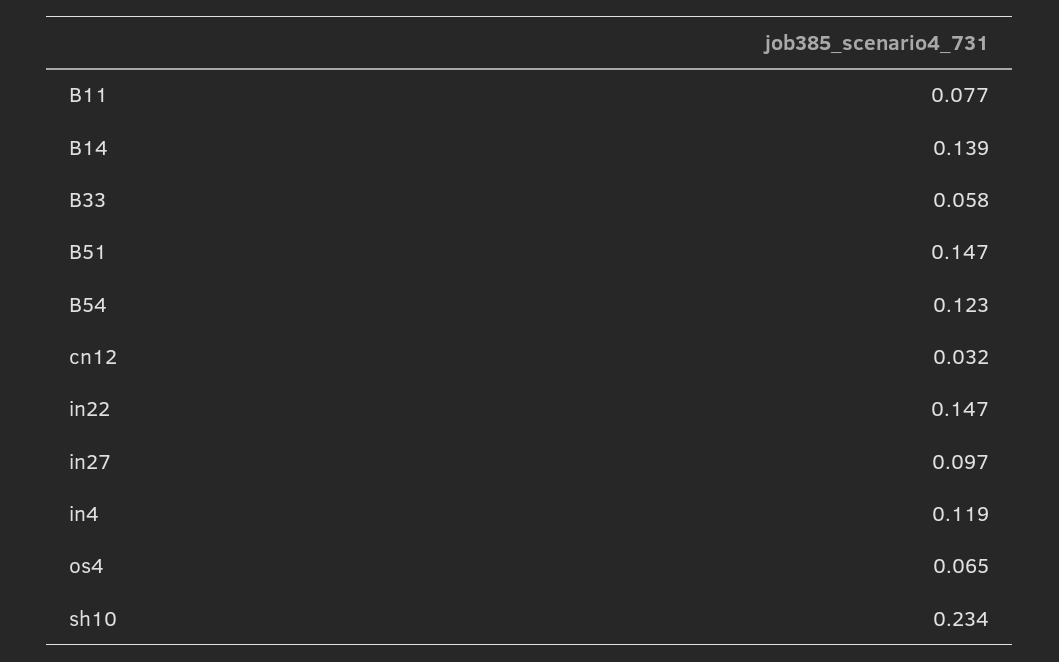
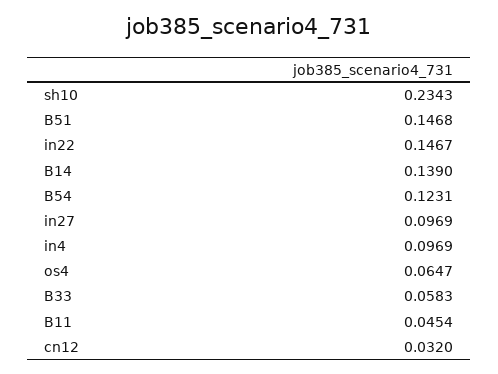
B11: 0.077 -> 0.0454
in4: 0.119 -> 0.0969

